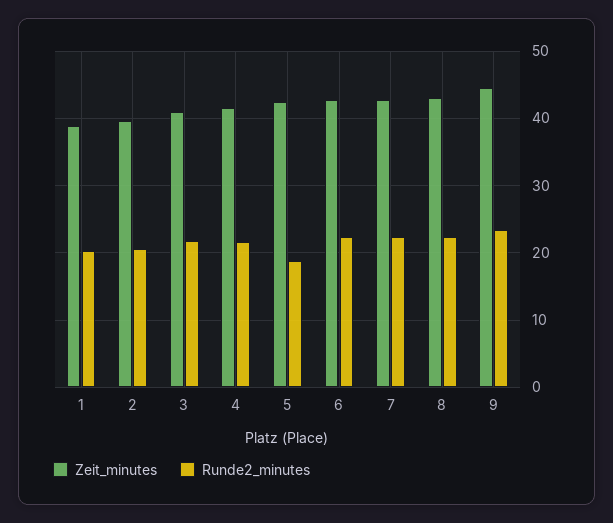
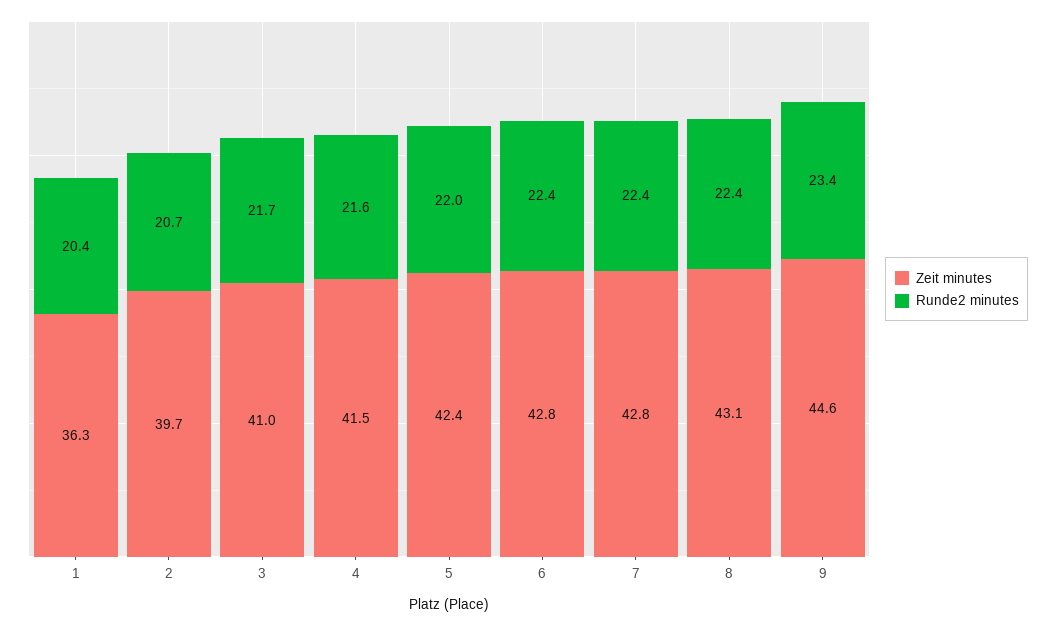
Zeit_minutes, 1: 39 -> 36.3
Runde2_minutes, 5: 19 -> 22

